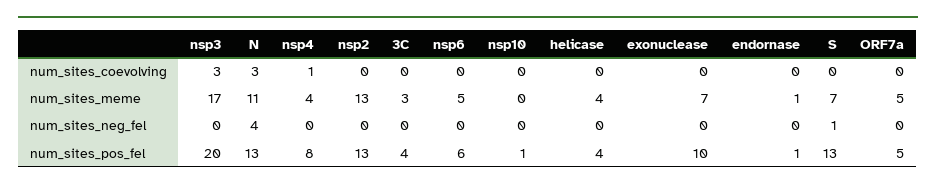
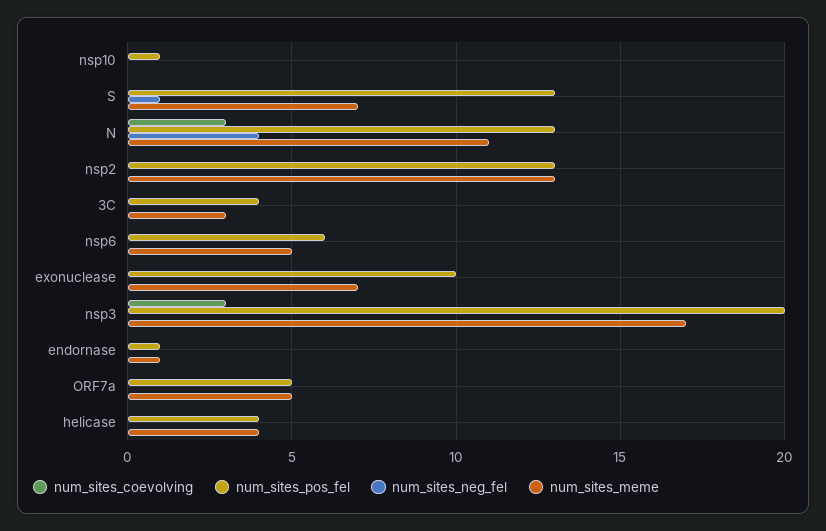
num_sites_coevolving, nsp4: 1 -> none
num_sites_meme, nsp4: 4 -> none
num_sites_neg_fel, nsp4: 0 -> none
num_sites_pos_fel, nsp4: 8 -> none

